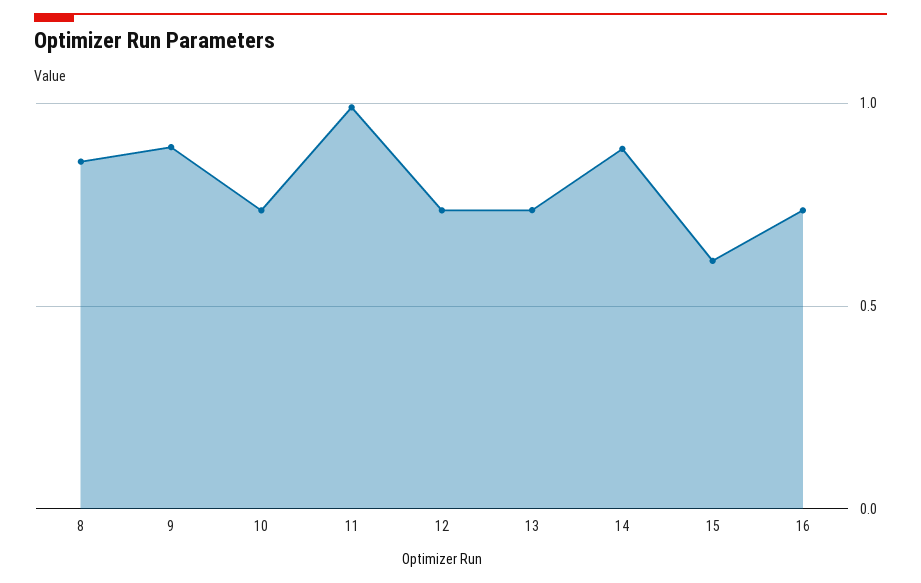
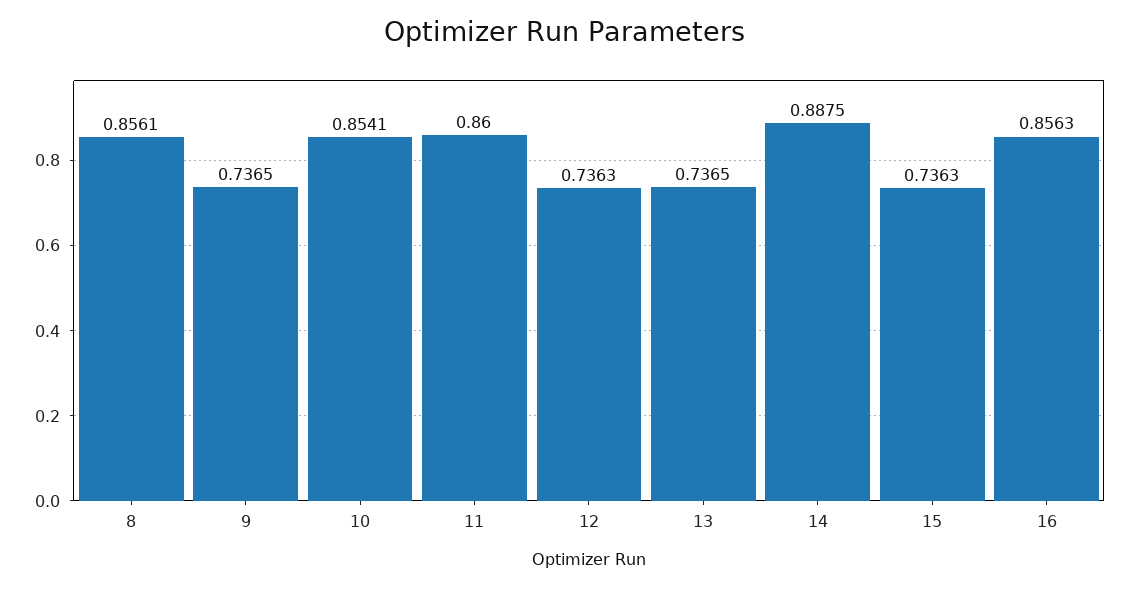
9: 0.9 -> 0.7365
10: 0.75 -> 0.8541
11: 1 -> 0.86
15: 0.6 -> 0.7363
16: 0.75 -> 0.8563

